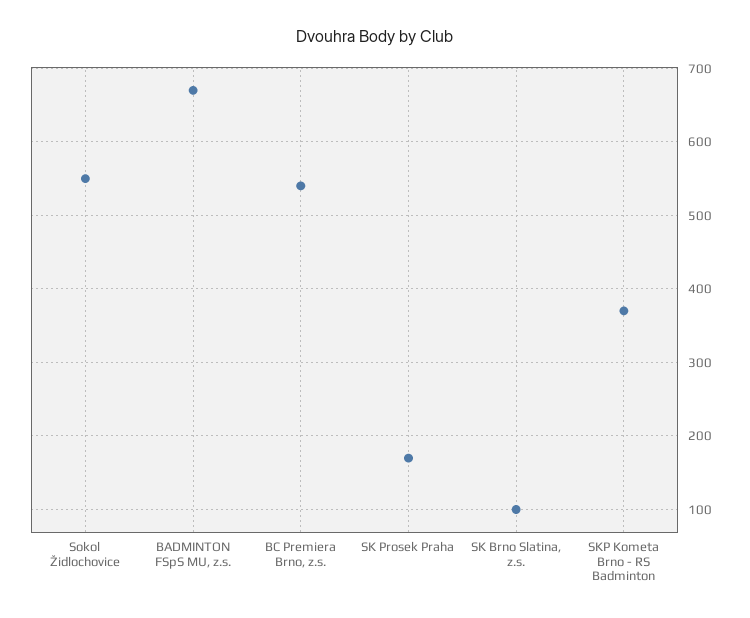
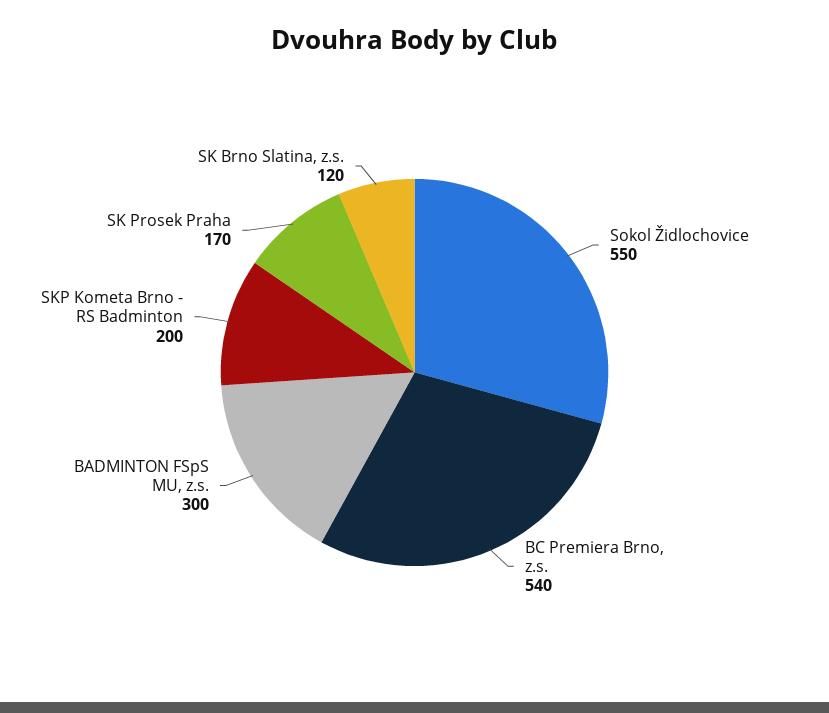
BADMINTON FSpS MU, z.s.: 670 -> 300
SK Brno Slatina, z.s.: 100 -> 120
SKP Kometa Brno - RS Badminton: 370 -> 200

